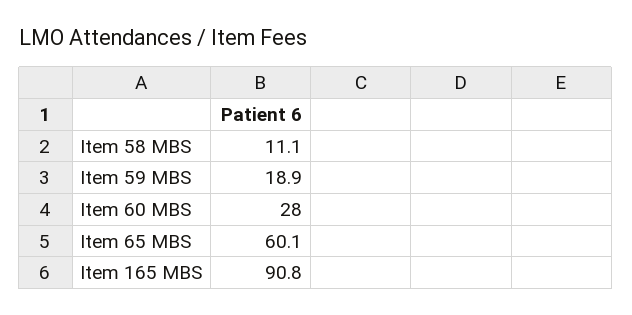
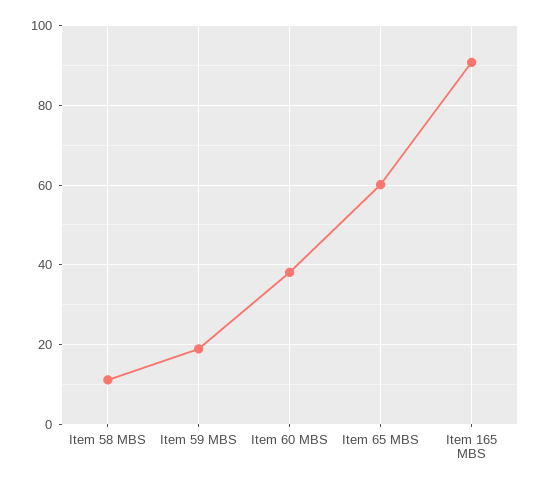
Item 60 MBS: 28 -> 38

